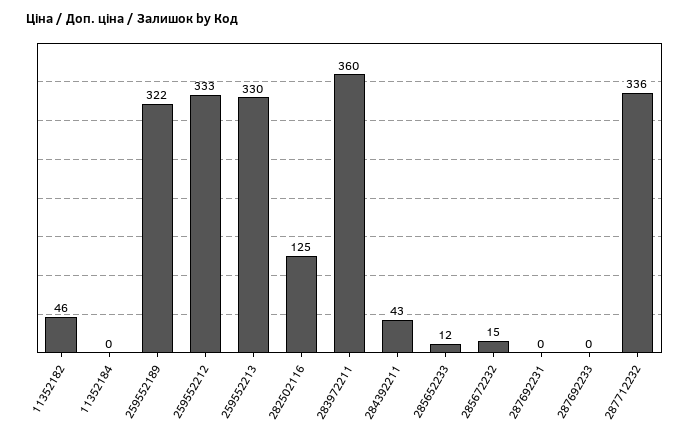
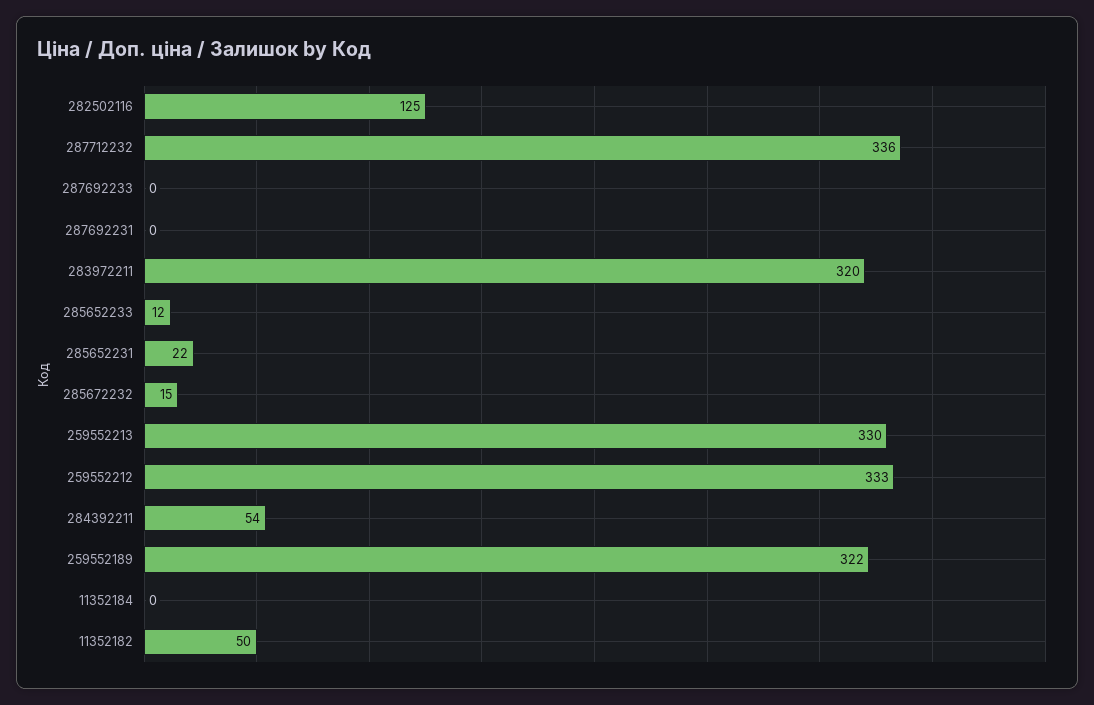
11352182: 46 -> 50
283972211: 360 -> 320
284392211: 43 -> 54
285652231: none -> 22

